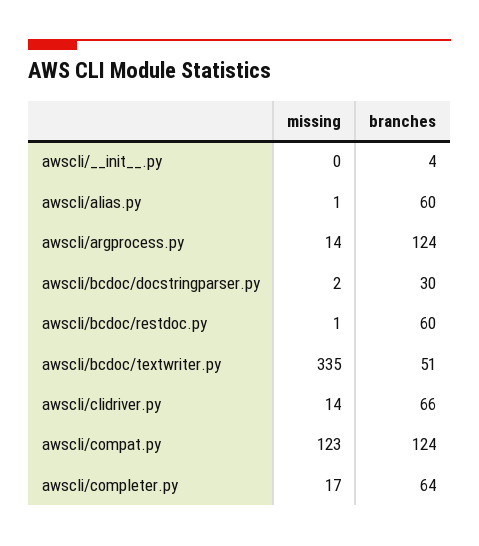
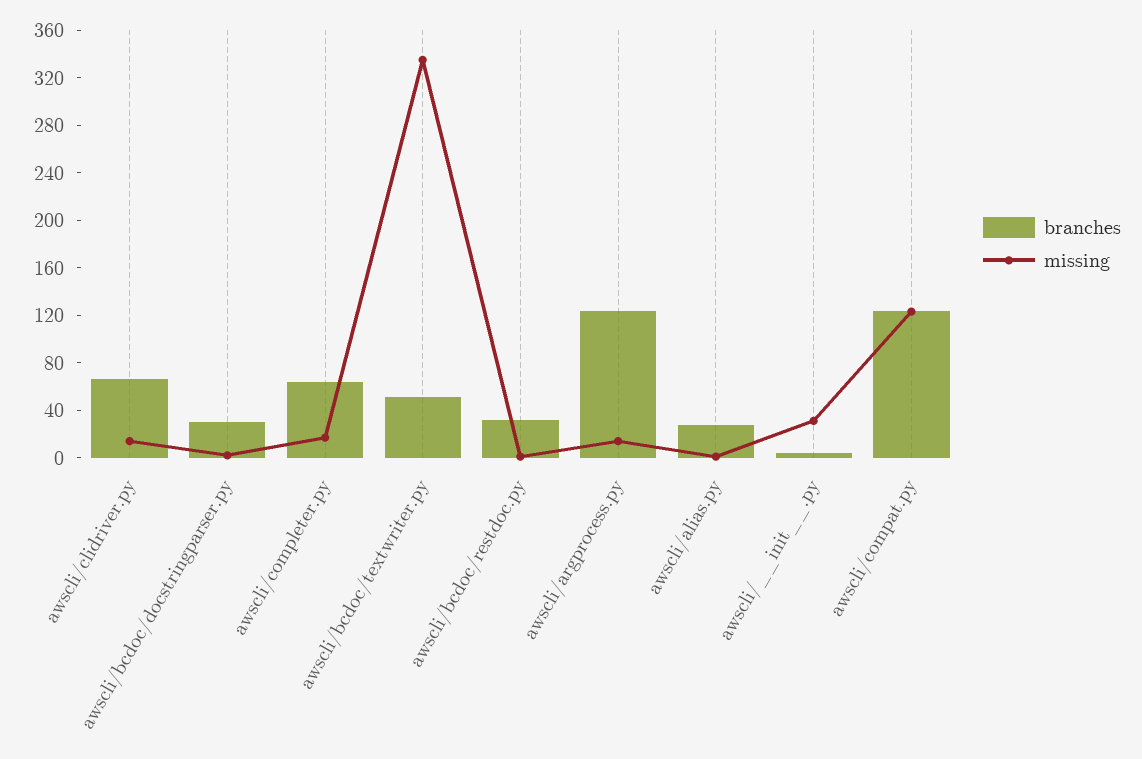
missing, awscli/__init__.py: 0 -> 30
branches, awscli/alias.py: 60 -> 30
branches, awscli/bcdoc/restdoc.py: 60 -> 30

